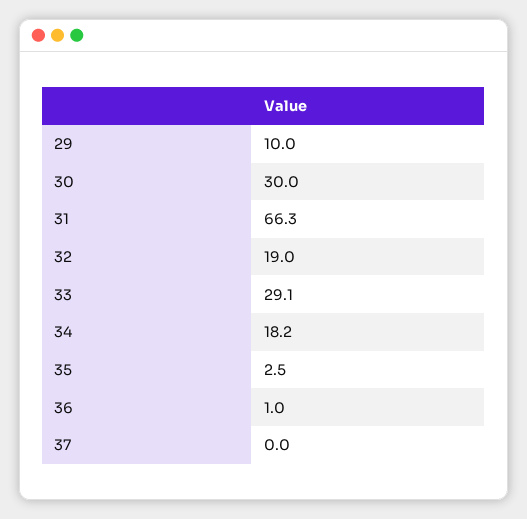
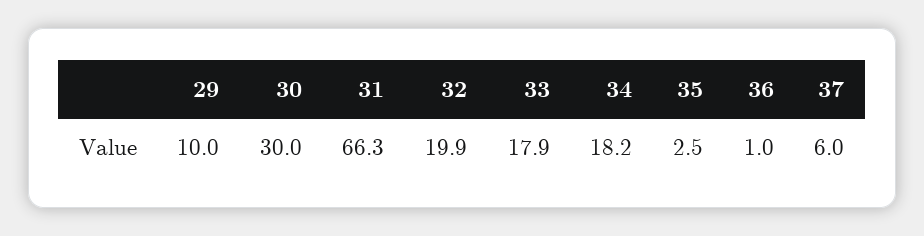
32: 19 -> 19.9
33: 29.1 -> 17.9
37: 0 -> 6

